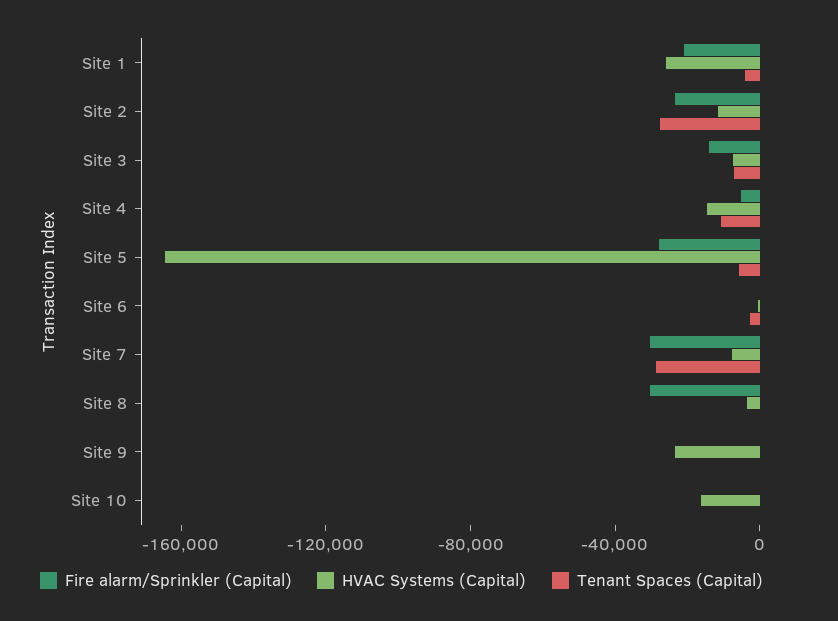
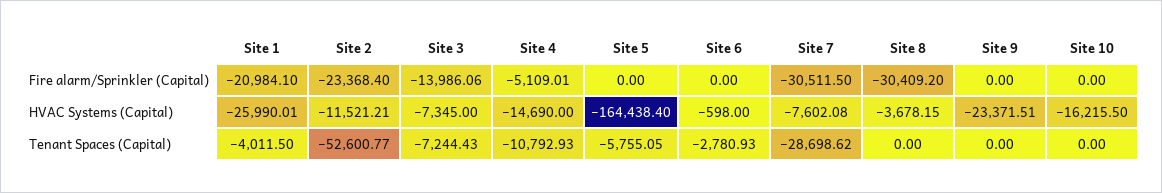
Tenant Spaces (Capital), Site 2: -30000 -> -52600.77
Fire alarm/Sprinkler (Capital), Site 5: -30000 -> 0

